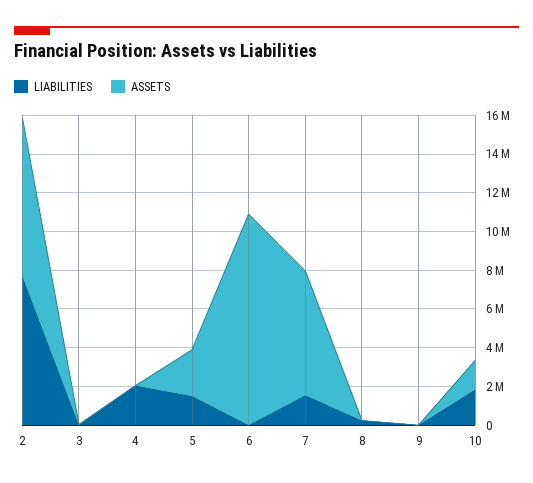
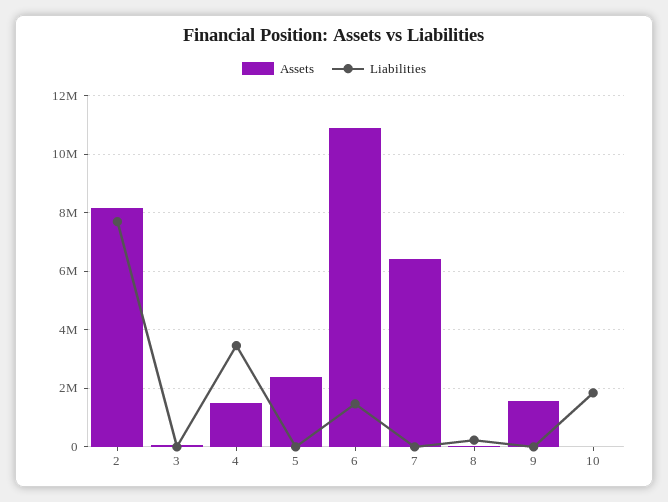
LIABILITIES, 4: 2000000 -> 3500000
ASSETS, 4: 0 -> 1500000
LIABILITIES, 5: 1500000 -> 0
LIABILITIES, 6: 0 -> 1500000
LIABILITIES, 7: 1500000 -> 0
ASSETS, 9: 0 -> 1500000
ASSETS, 10: 1500000 -> 0

